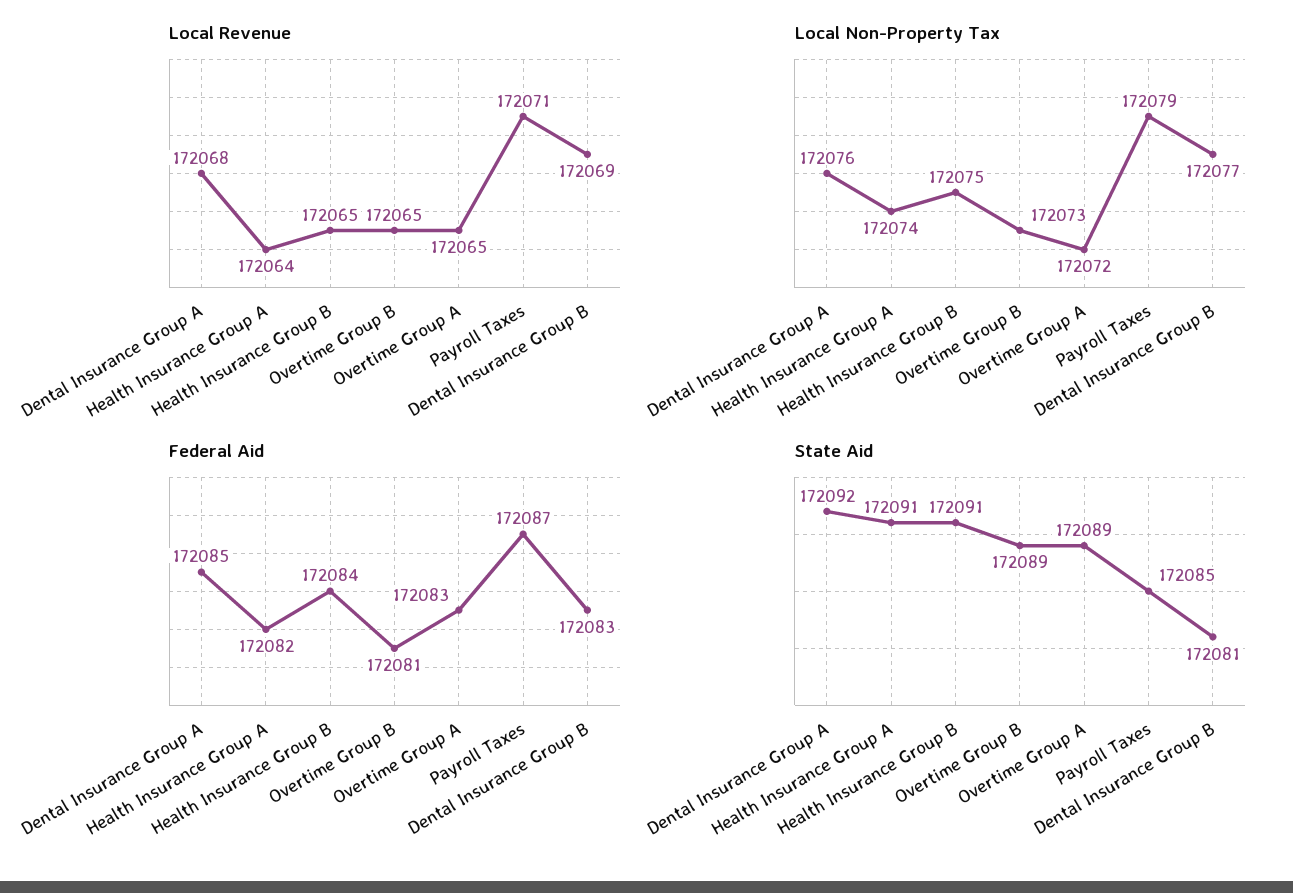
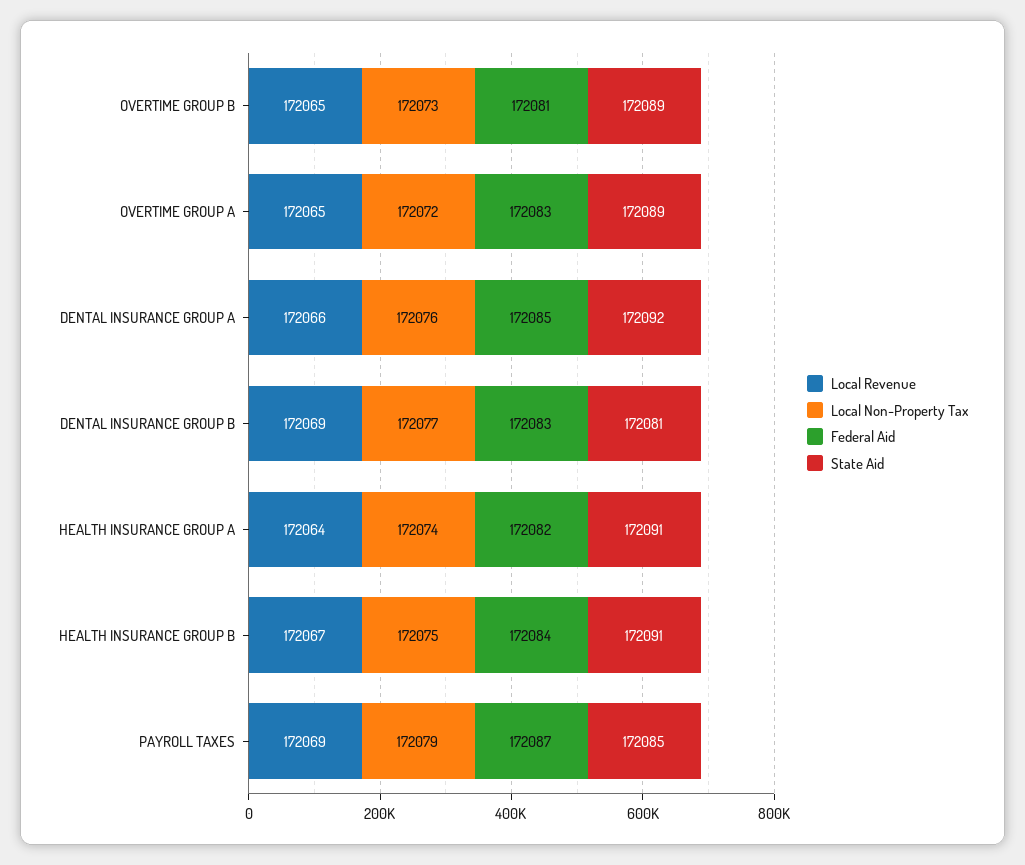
Local Revenue, Dental Insurance Group A: 172068 -> 172066
Local Revenue, Health Insurance Group B: 172065 -> 172067
Local Revenue, Payroll Taxes: 172071 -> 172069

